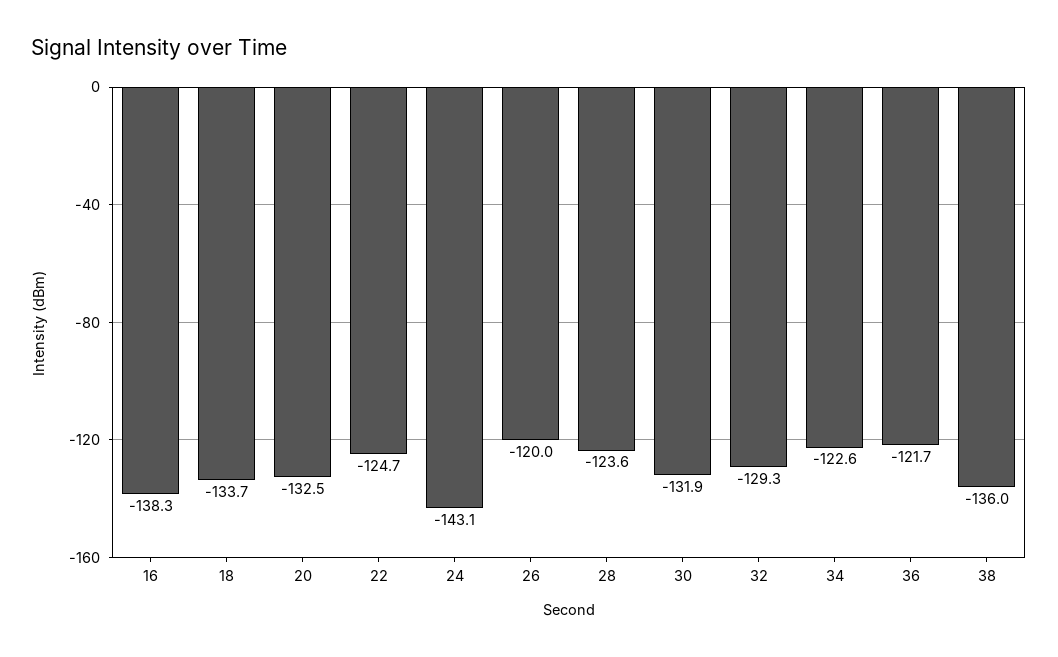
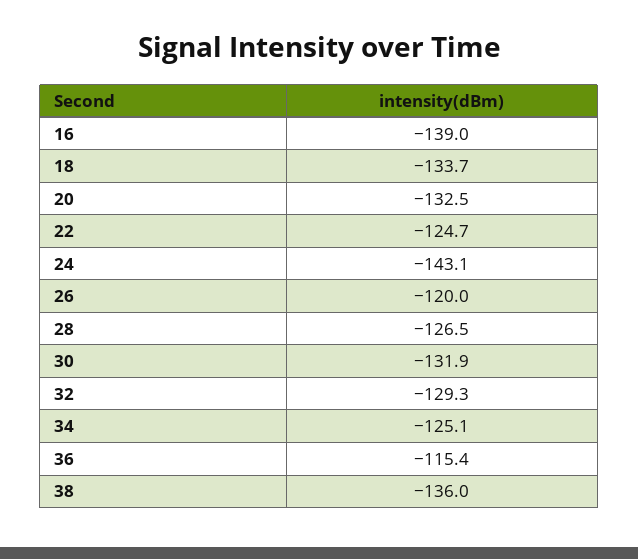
16: -138.3 -> -139
28: -123.6 -> -126.5
34: -122.6 -> -125.1
36: -121.7 -> -115.4

